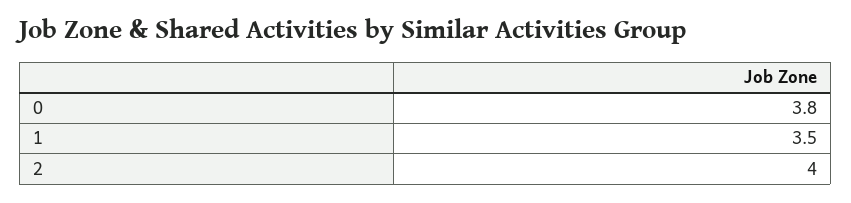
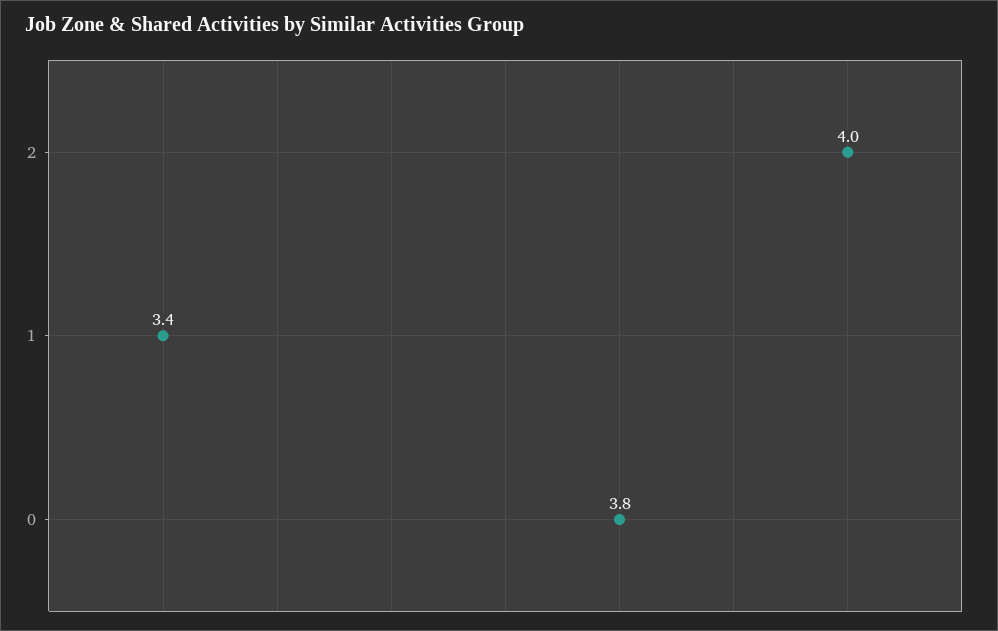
1: 3.5 -> 3.4

